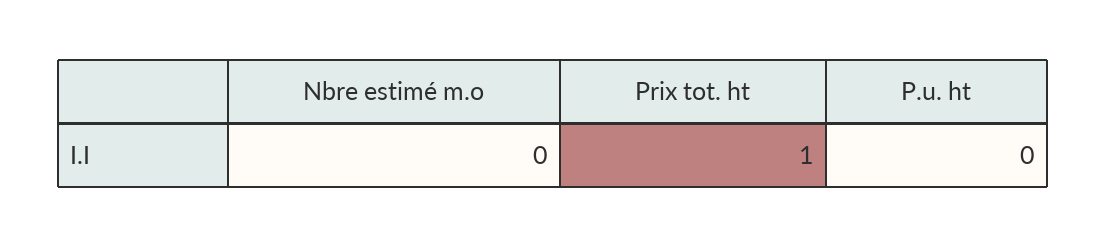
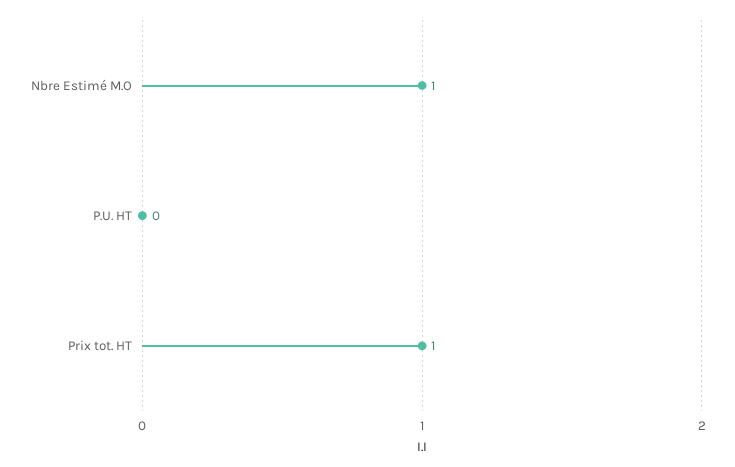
Nbre estimé m.o: 0 -> 1

